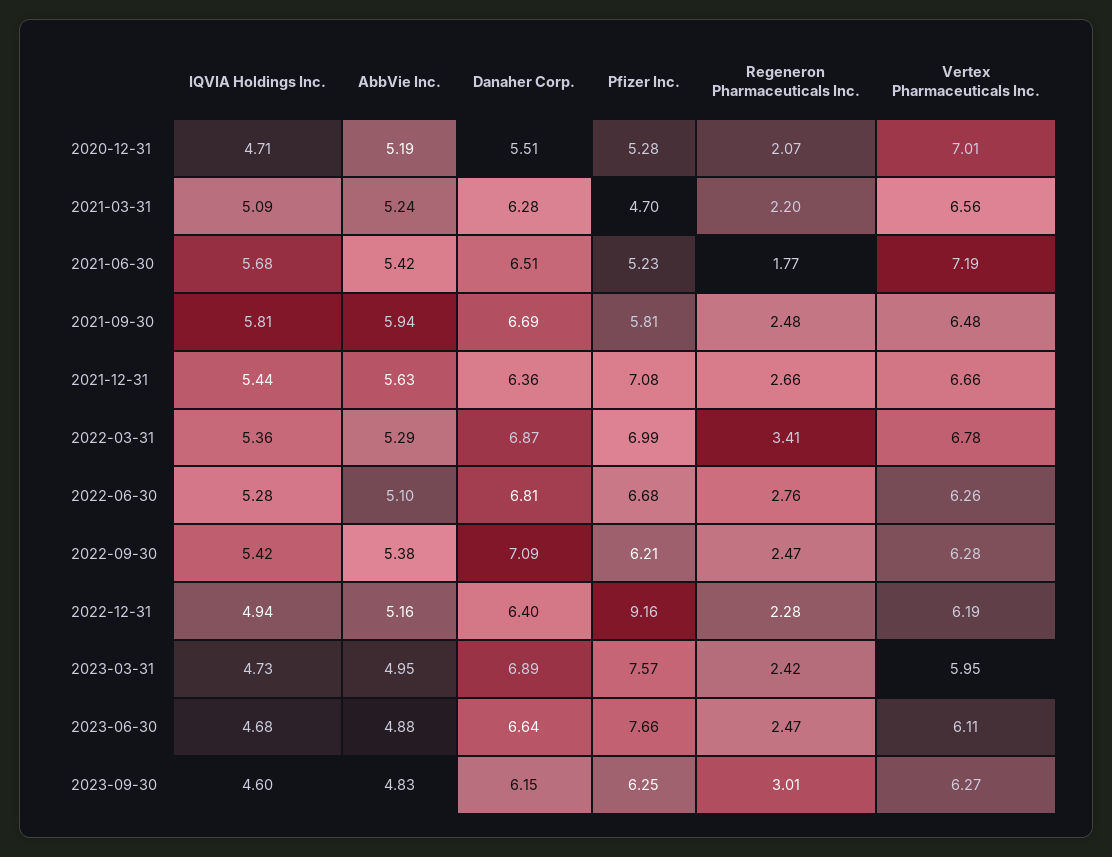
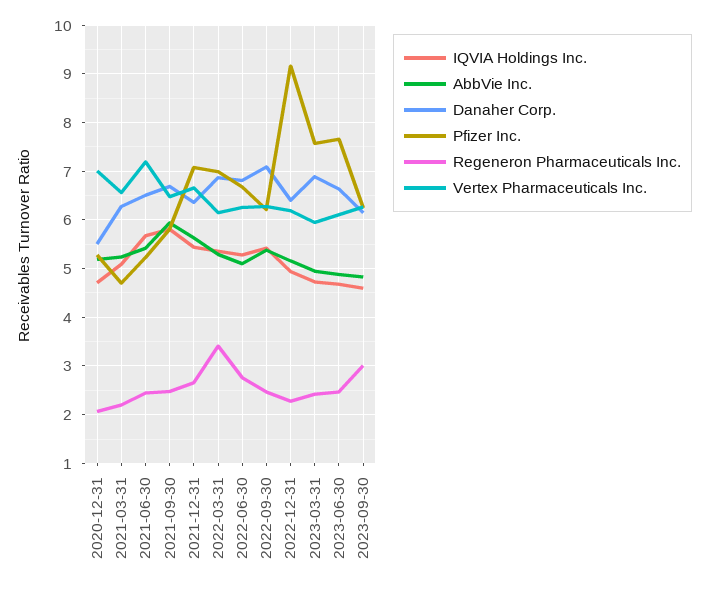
Regeneron Pharmaceuticals Inc., 2021-06-30: 1.77 -> 2.4
Vertex Pharmaceuticals Inc., 2022-03-31: 6.78 -> 6.2

